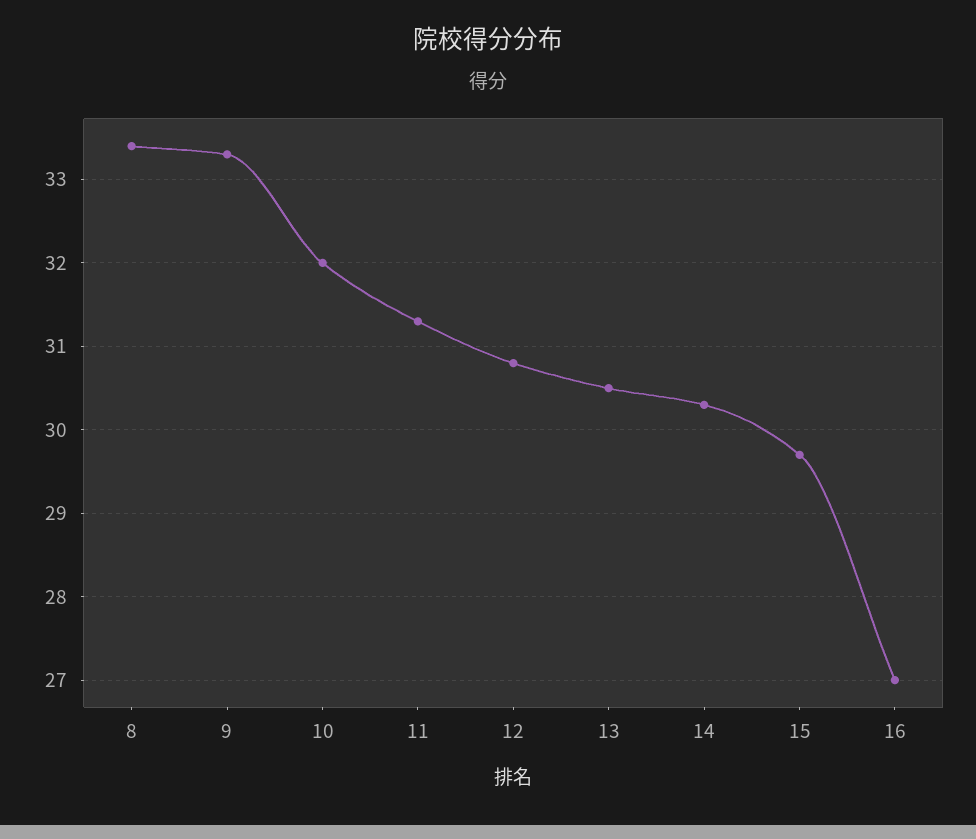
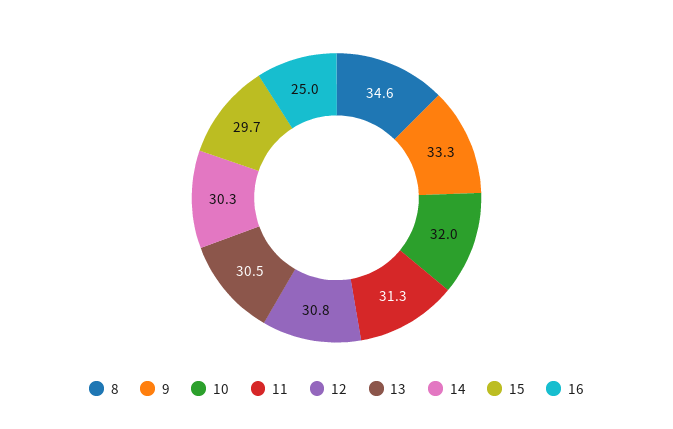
8: 33.4 -> 34.6
16: 27 -> 25

